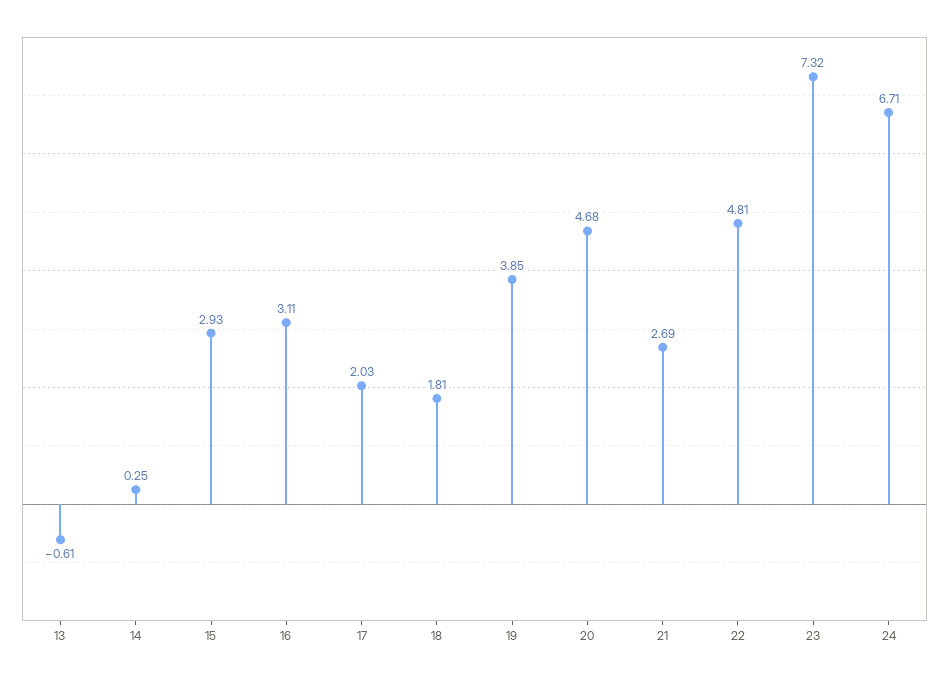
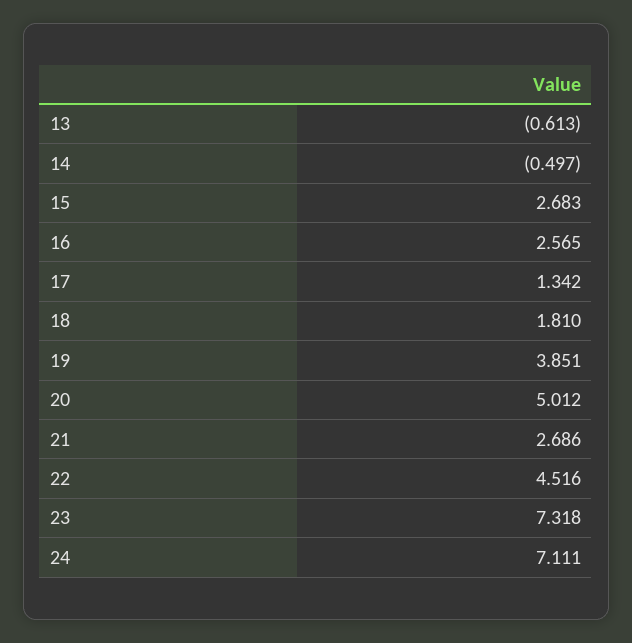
14: 0.25 -> -0.497
15: 2.93 -> 2.683
16: 3.11 -> 2.565
17: 2.03 -> 1.342
20: 4.68 -> 5.012
22: 4.81 -> 4.516
24: 6.71 -> 7.111

